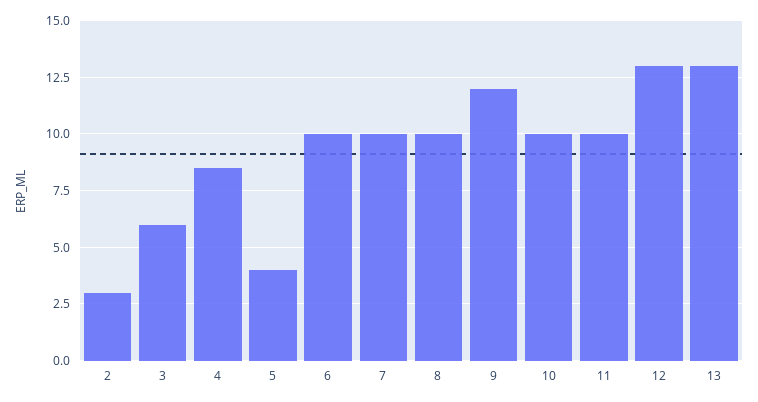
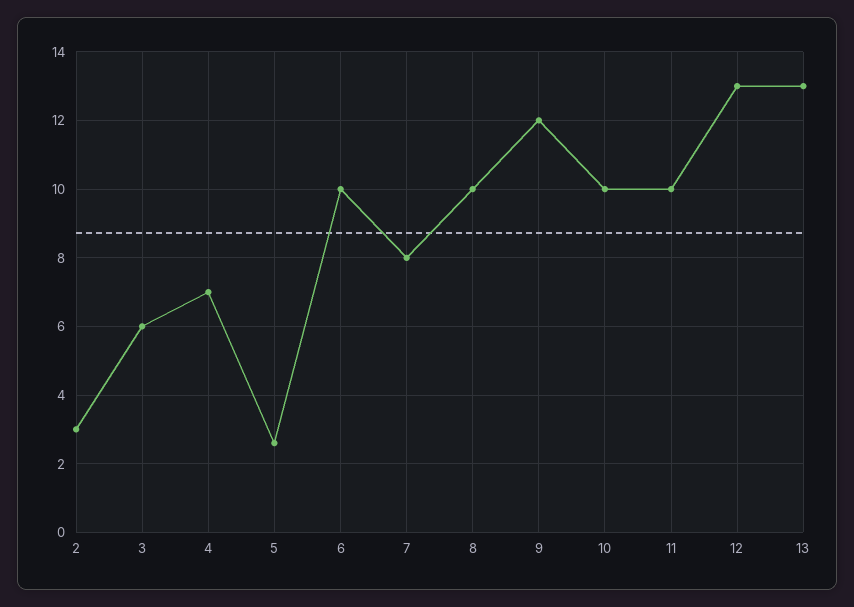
4: 8.5 -> 7
5: 4 -> 2.5
7: 10 -> 8

